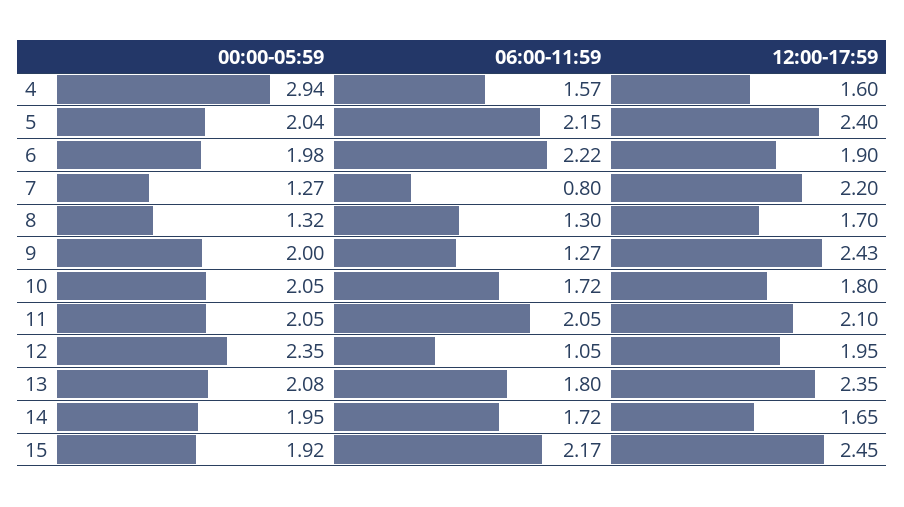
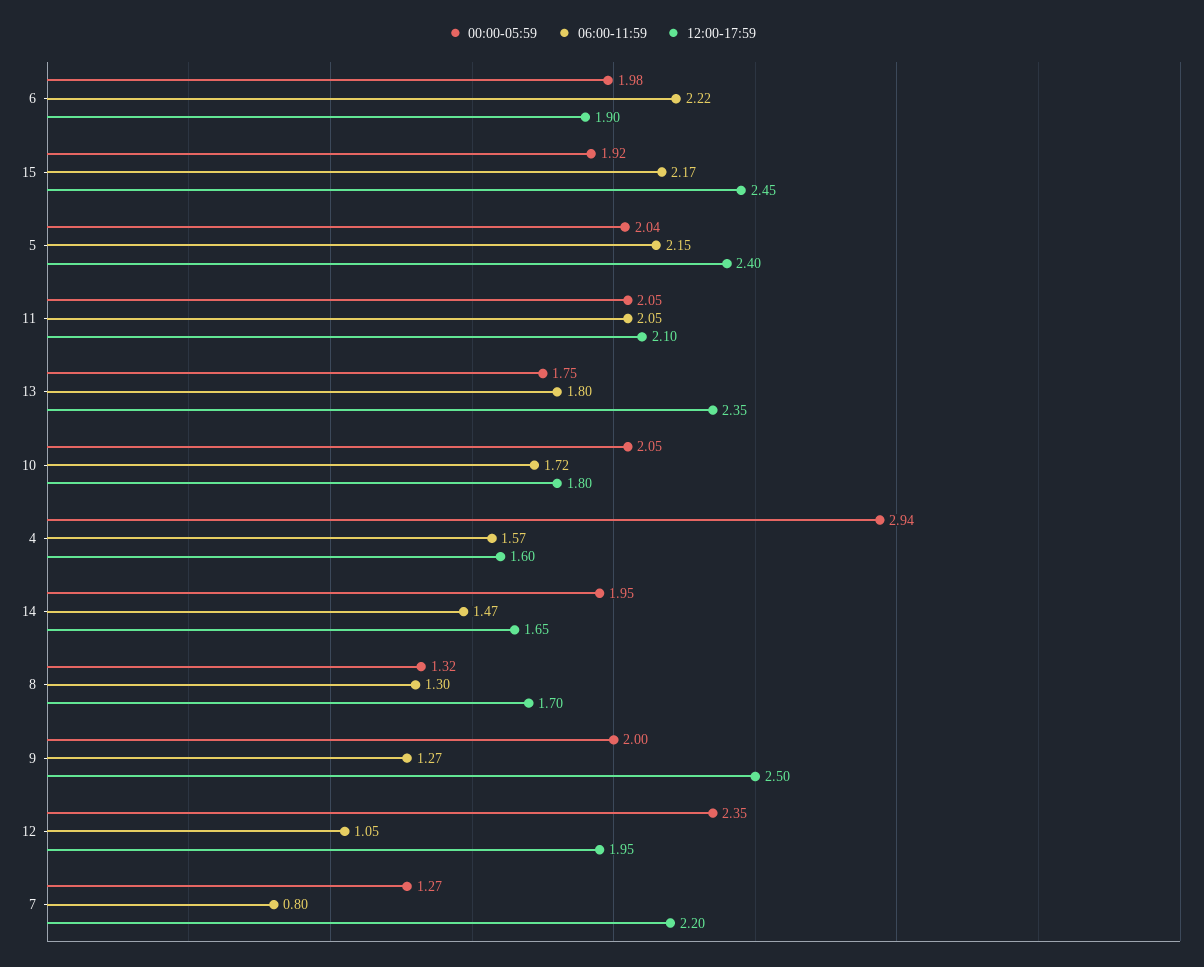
12:00-17:59, 9: 2.43 -> 2.5
00:00-05:59, 13: 2.08 -> 1.75
06:00-11:59, 14: 1.72 -> 1.47

